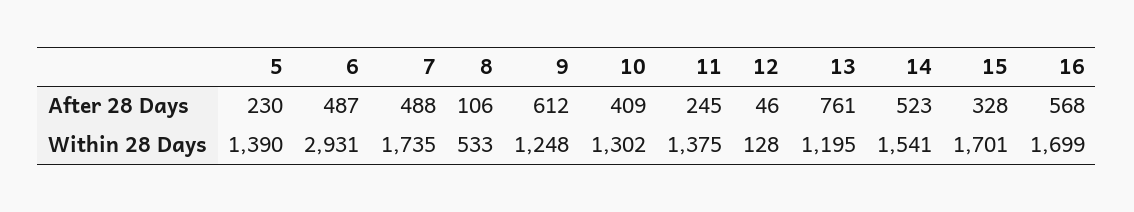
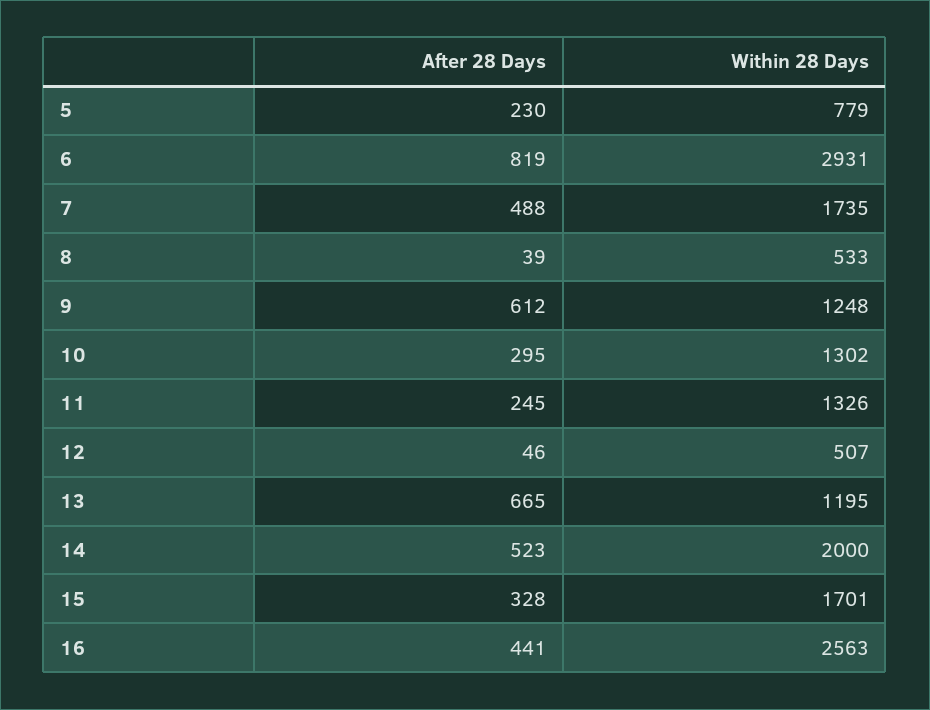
6, After 28 Days: 487 -> 819
8, After 28 Days: 106 -> 39
10, After 28 Days: 409 -> 295
13, After 28 Days: 761 -> 665
16, After 28 Days: 568 -> 441
5, Within 28 Days: 1390 -> 779
11, Within 28 Days: 1375 -> 1326
12, Within 28 Days: 128 -> 507
14, Within 28 Days: 1541 -> 2000
16, Within 28 Days: 1699 -> 2563

